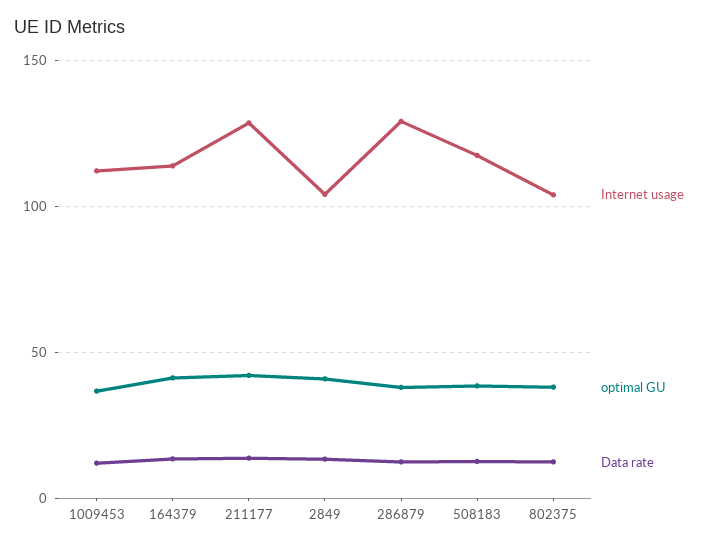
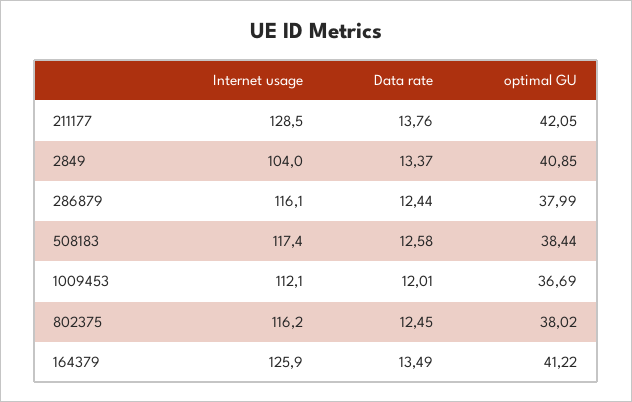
Internet usage, 164379: 115 -> 125.9
Internet usage, 286879: 130 -> 116.1
Internet usage, 802375: 105 -> 116.2

